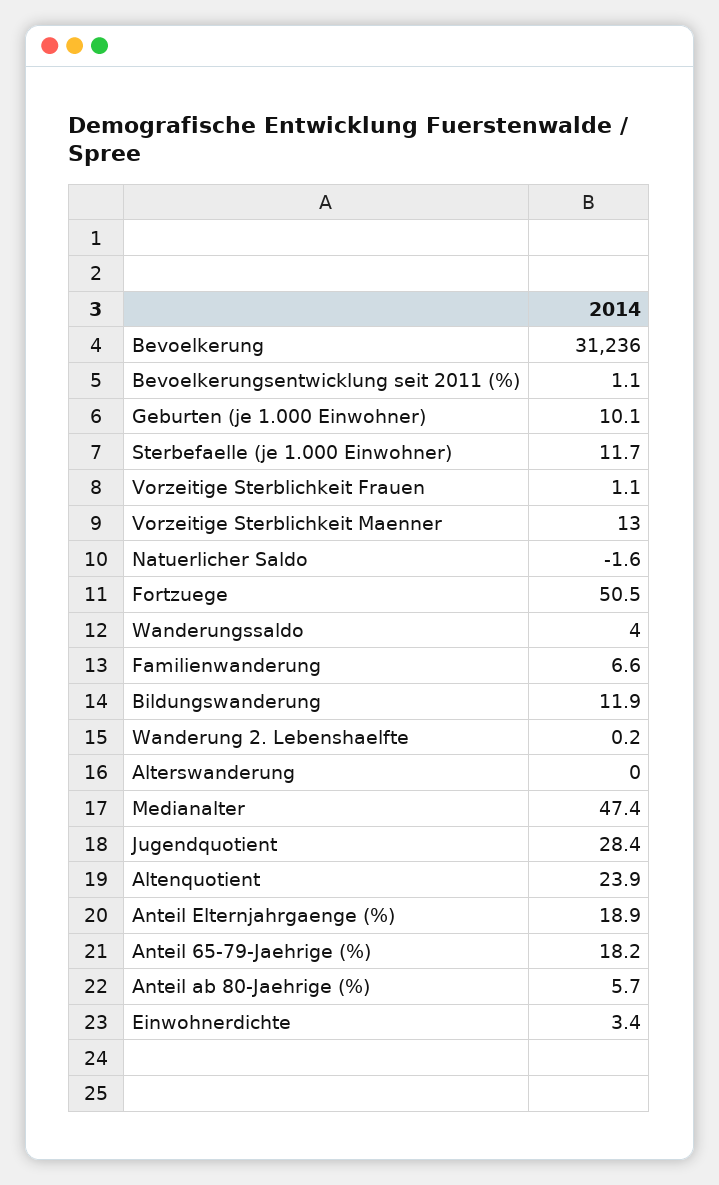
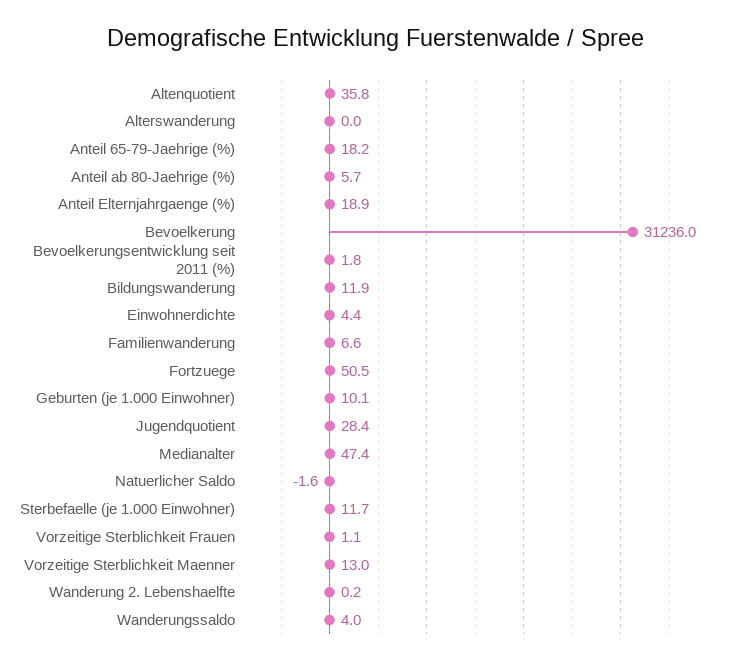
Bevoelkerungsentwicklung seit 2011 (%): 1.1 -> 1.8
Altenquotient: 23.9 -> 35.8
Einwohnerdichte: 3.4 -> 4.4

